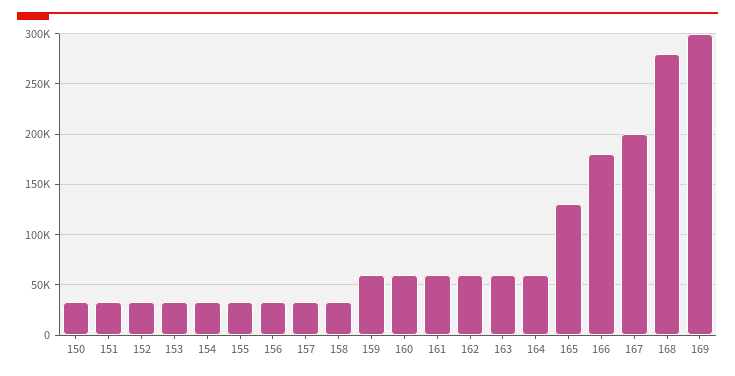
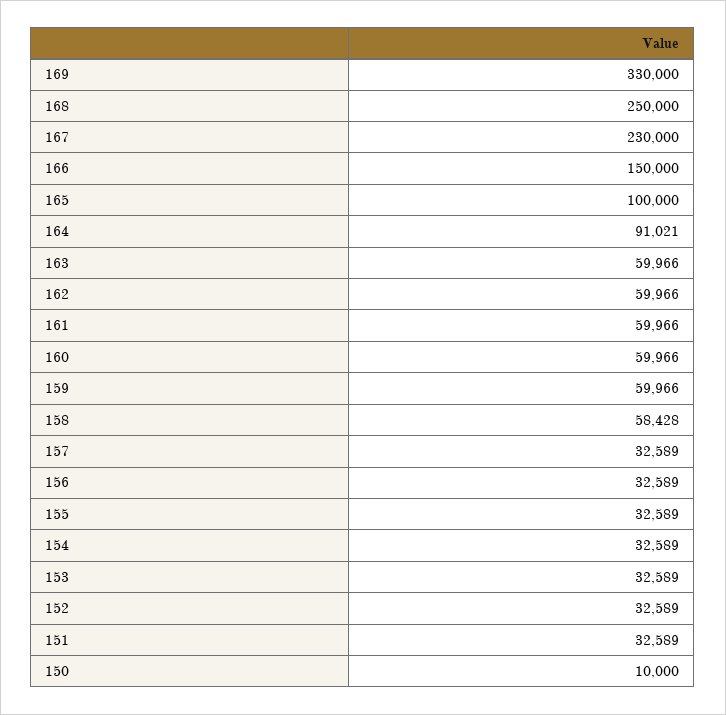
150: 30000 -> 10000
158: 30000 -> 58428
164: 60000 -> 91021
165: 130000 -> 100000
166: 180000 -> 150000
167: 200000 -> 230000
168: 280000 -> 250000
169: 300000 -> 330000

